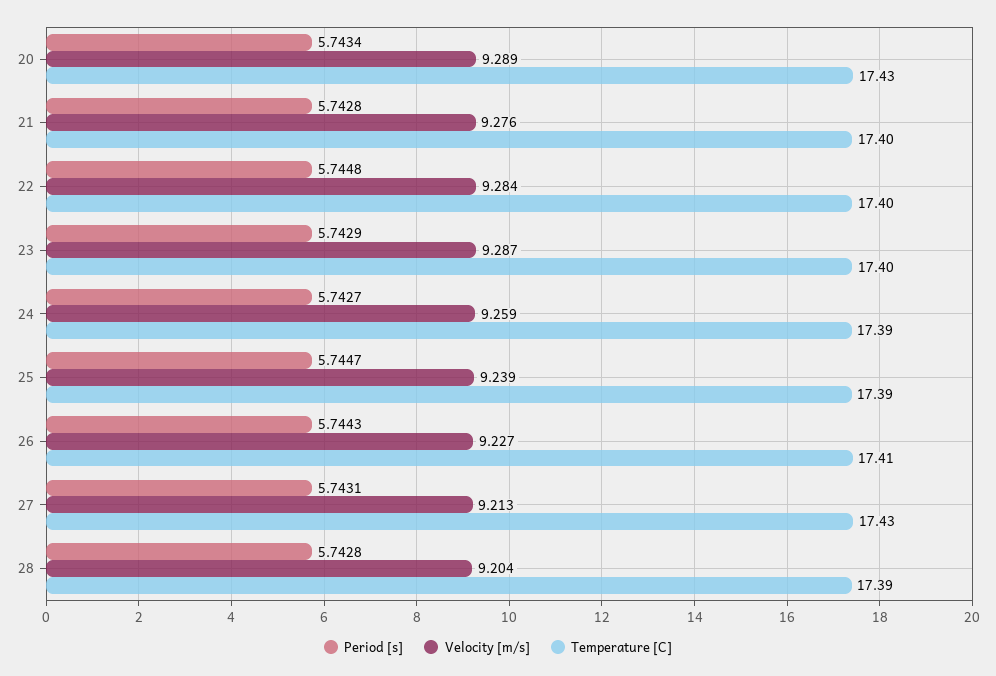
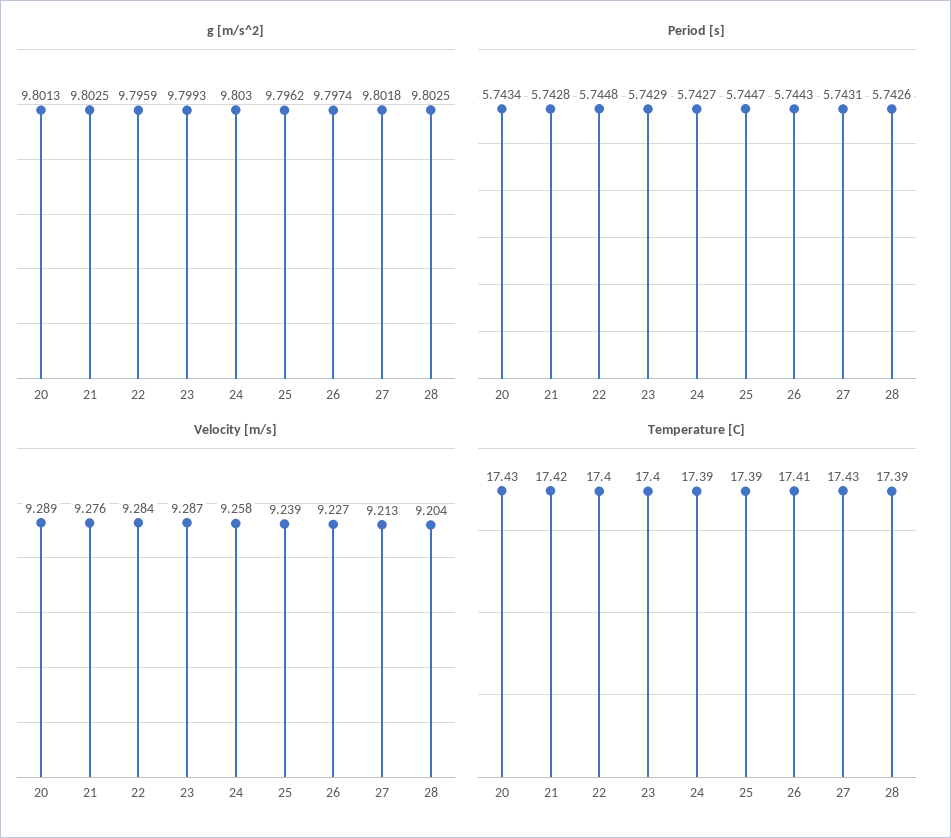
Temperature [C], 21: 17.4 -> 17.42
Velocity [m/s], 24: 9.259 -> 9.258
Period [s], 28: 5.7428 -> 5.7426
g [m/s^2], 20: none -> 9.8013
g [m/s^2], 21: none -> 9.8025
g [m/s^2], 22: none -> 9.7959
g [m/s^2], 23: none -> 9.7993
g [m/s^2], 24: none -> 9.803
g [m/s^2], 25: none -> 9.7962
g [m/s^2], 26: none -> 9.7974
g [m/s^2], 27: none -> 9.8018
g [m/s^2], 28: none -> 9.8025

